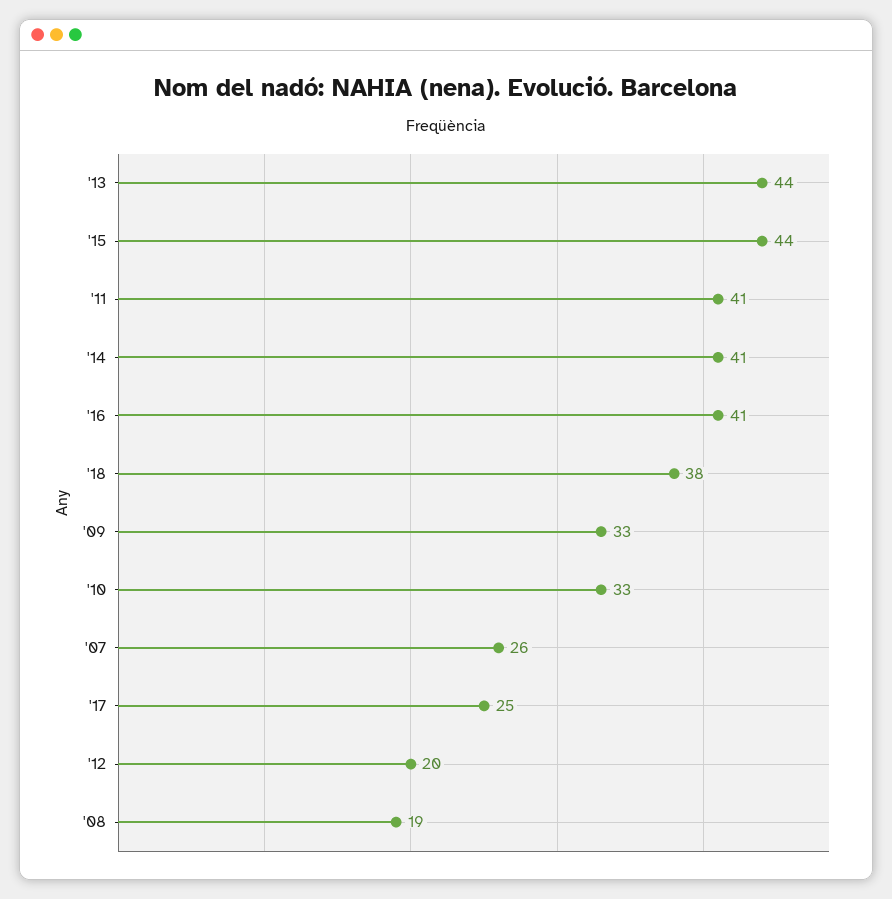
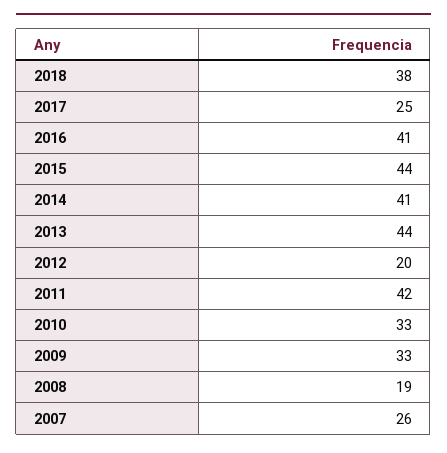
'11: 41 -> 42

